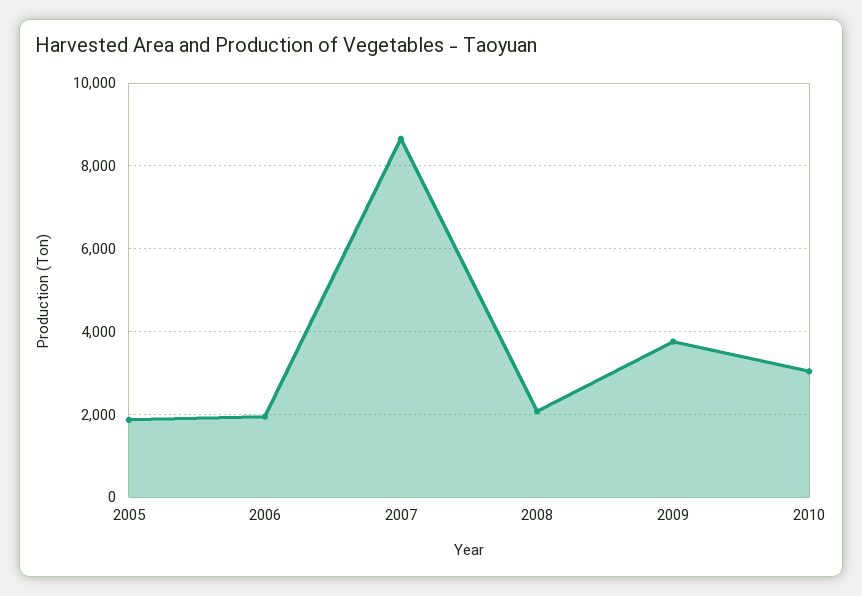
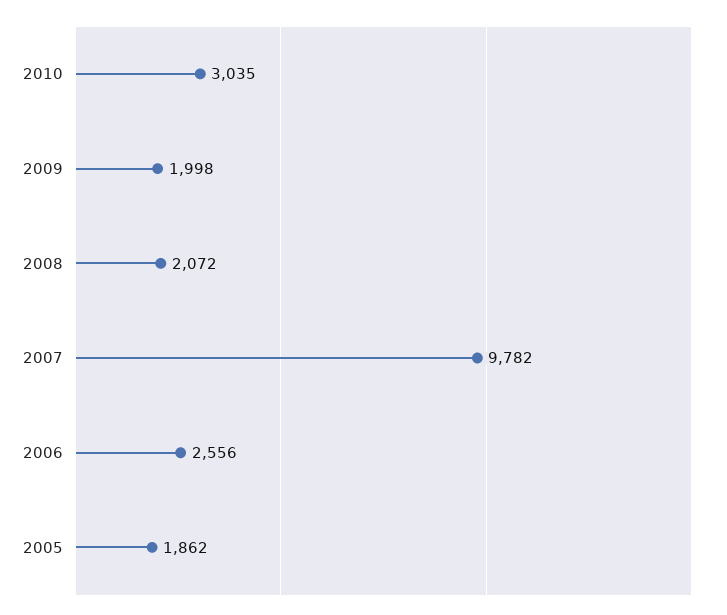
2006: 2000 -> 2556
2007: 8600 -> 9782
2009: 3800 -> 1998

